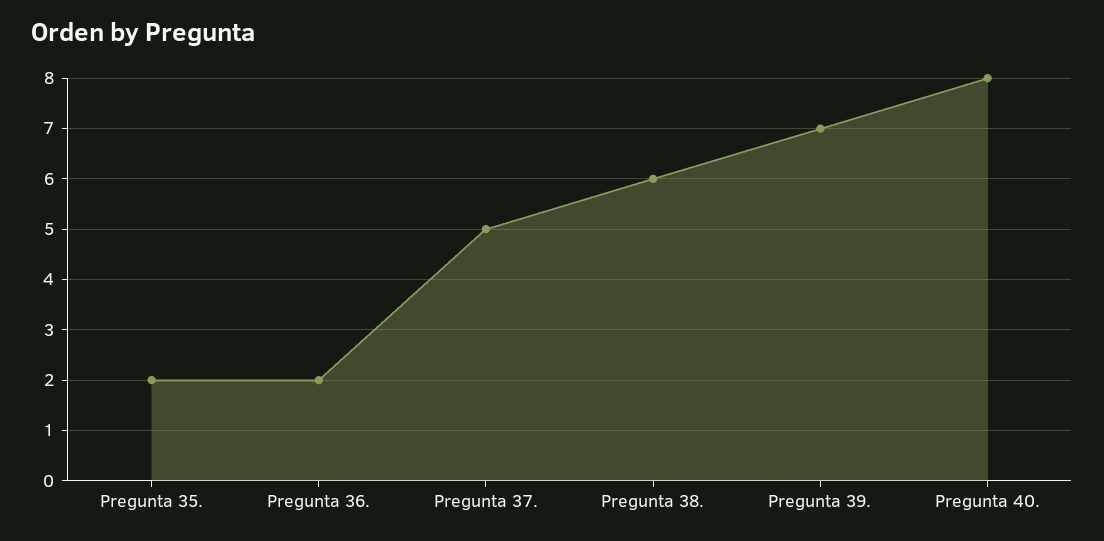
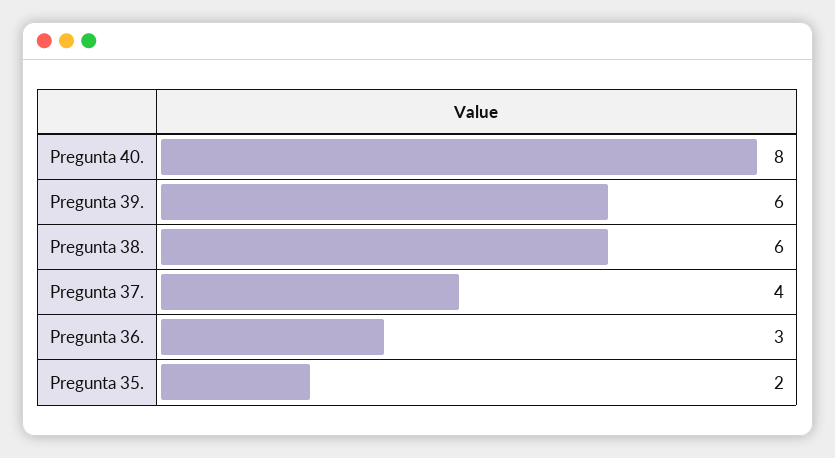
Pregunta 36.: 2 -> 3
Pregunta 37.: 5 -> 4
Pregunta 39.: 7 -> 6

